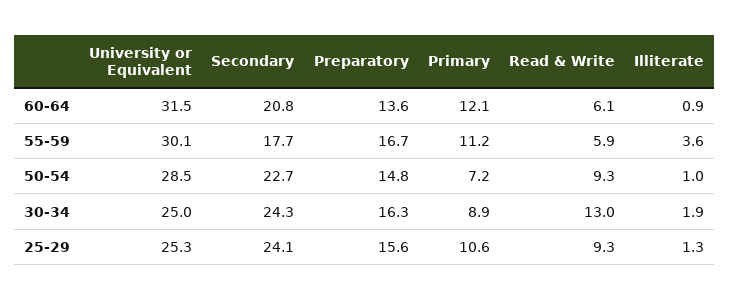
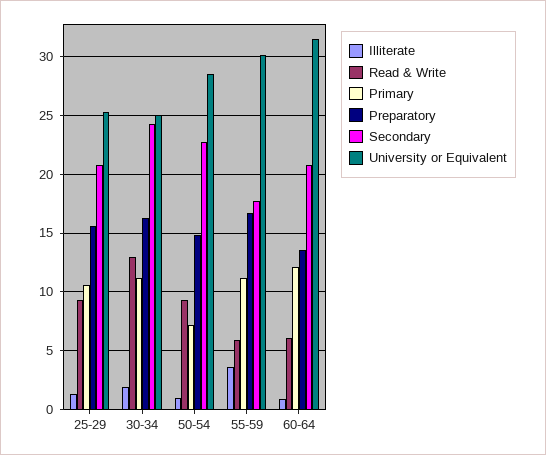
Primary, 30-34: 8.9 -> 11
Secondary, 25-29: 24.1 -> 21

